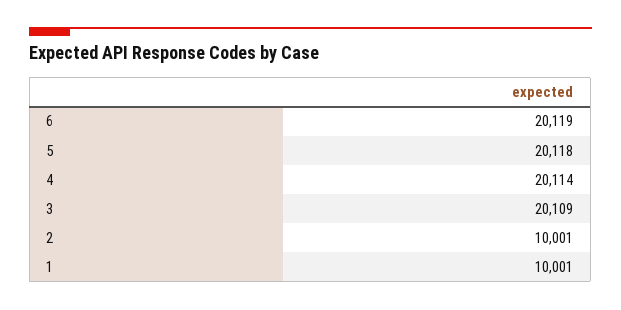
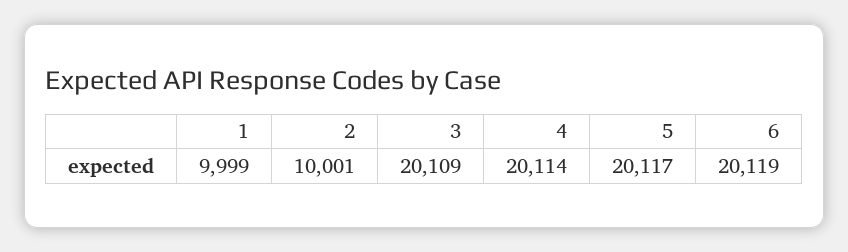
5: 20118 -> 20117
1: 10001 -> 9999

